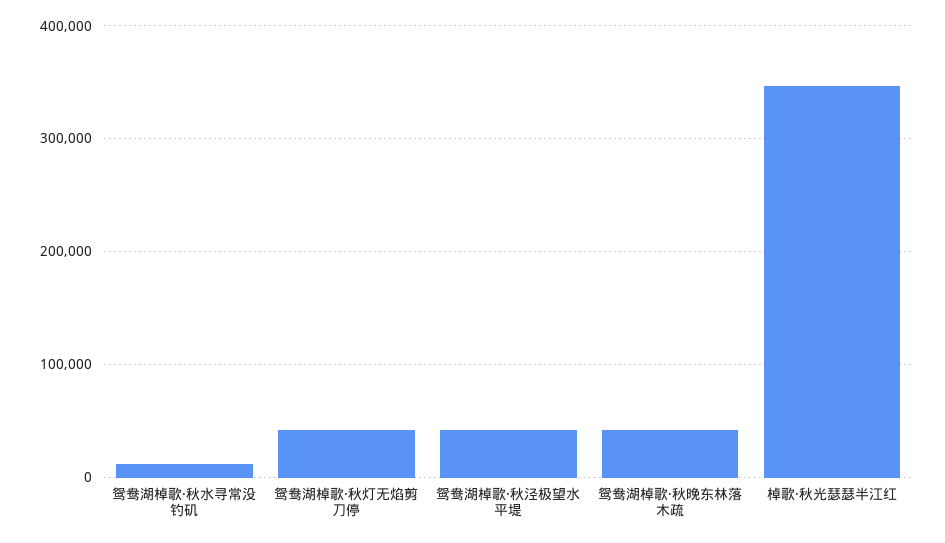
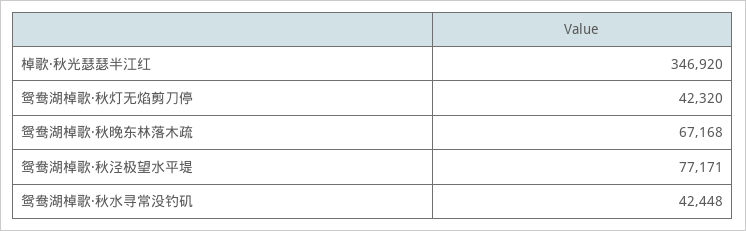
鸳鸯湖棹歌·秋水寻常没钓矶: 10000 -> 42448
鸳鸯湖棹歌·秋泾极望水平堤: 40000 -> 77171
鸳鸯湖棹歌·秋晚东林落木疏: 40000 -> 67168

